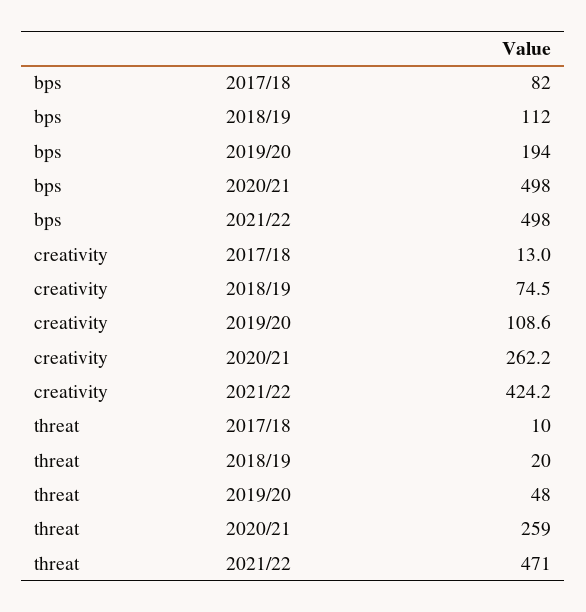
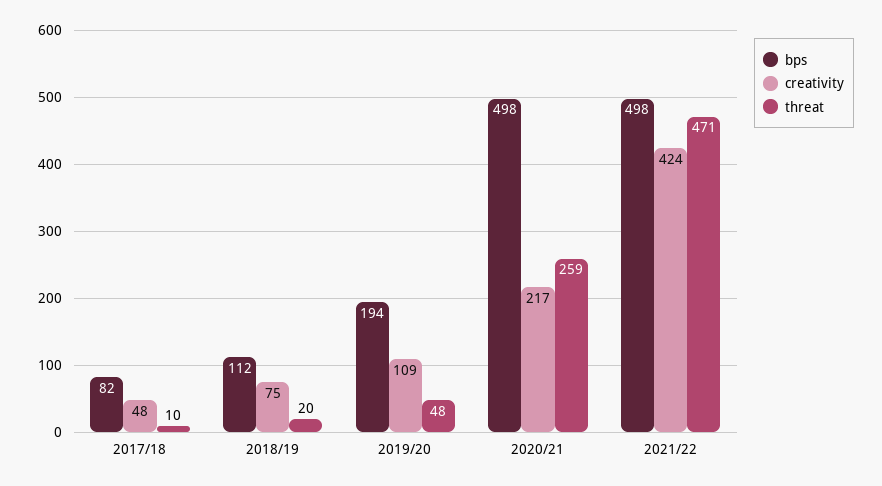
creativity, 2017/18: 13 -> 48
creativity, 2020/21: 262.2 -> 217

